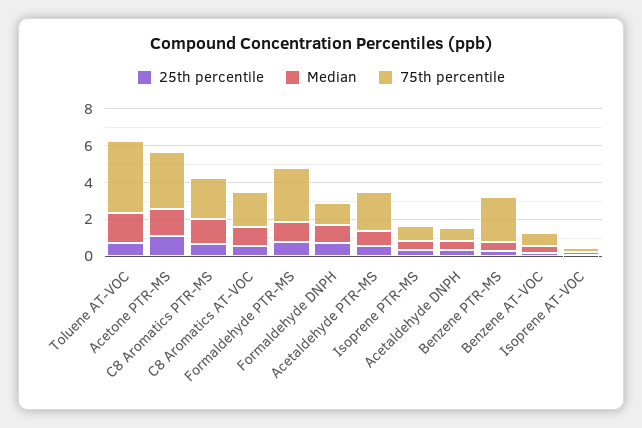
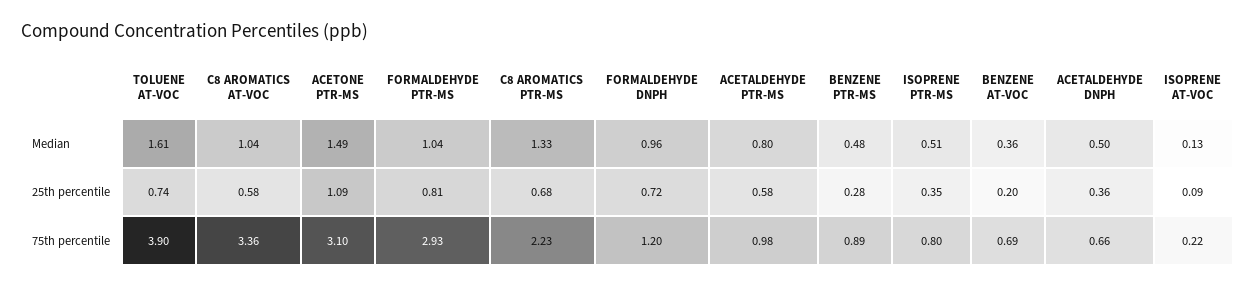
75th percentile, C8 Aromatics AT-VOC: 2 -> 3.36
75th percentile, Acetaldehyde PTR-MS: 2 -> 0.98
75th percentile, Benzene PTR-MS: 2.5 -> 0.89

